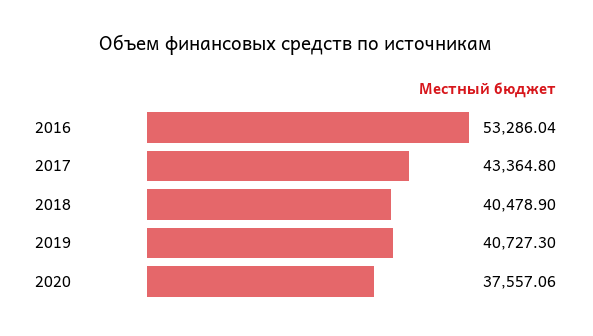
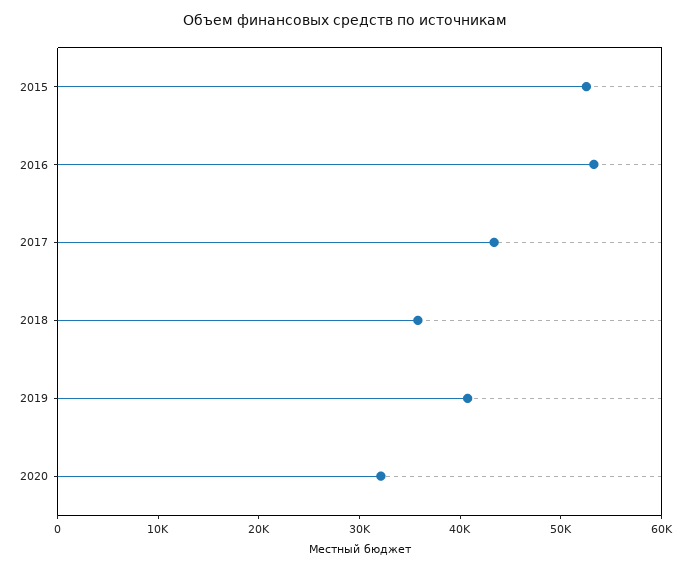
2018: 40478.9 -> 36000
2020: 37557.06 -> 32000
2015: none -> 52000

